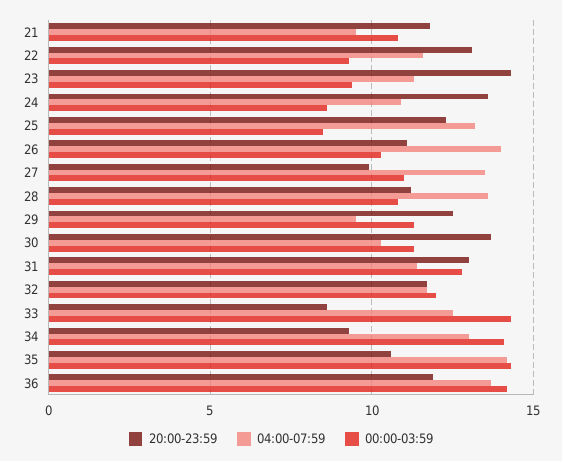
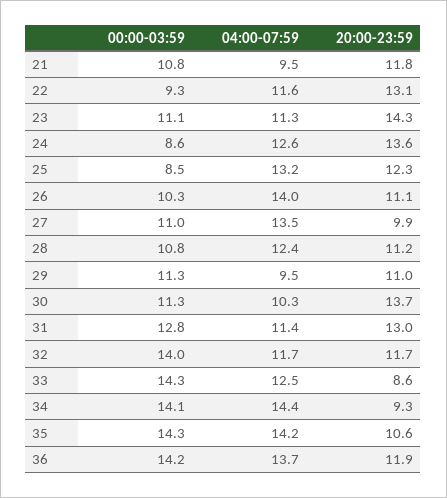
00:00-03:59, 23: 9.5 -> 11.1
04:00-07:59, 24: 11 -> 12.6
04:00-07:59, 28: 13.5 -> 12.4
20:00-23:59, 29: 12.5 -> 11
00:00-03:59, 32: 12 -> 14
04:00-07:59, 34: 13 -> 14.4

